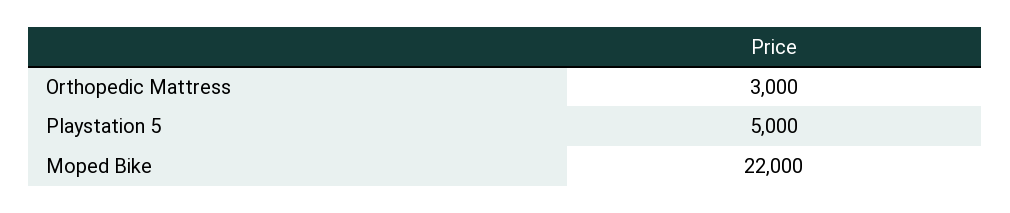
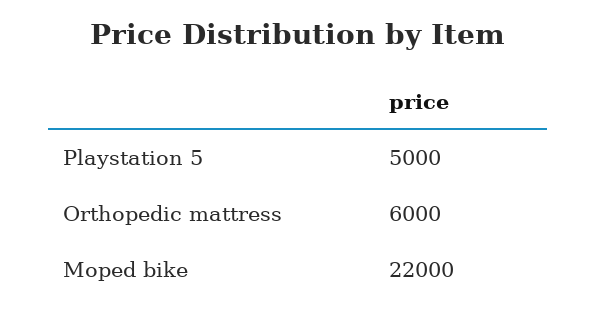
Orthopedic Mattress: 3000 -> 6000

